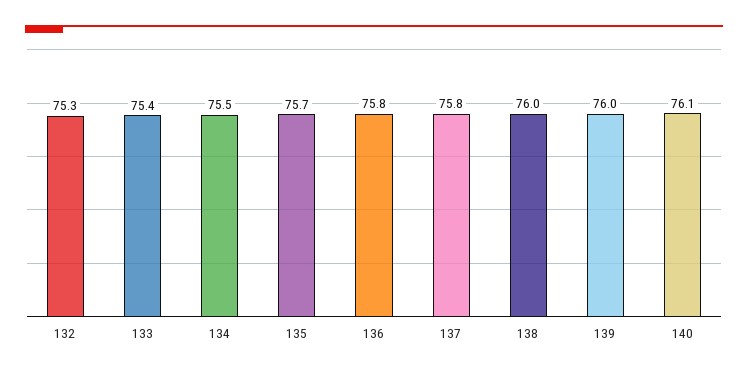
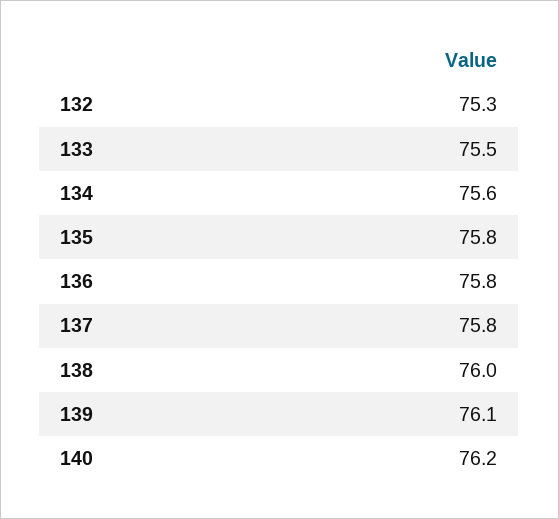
133: 75.4 -> 75.5
134: 75.5 -> 75.6
135: 75.7 -> 75.8
139: 76 -> 76.1
140: 76.1 -> 76.2

